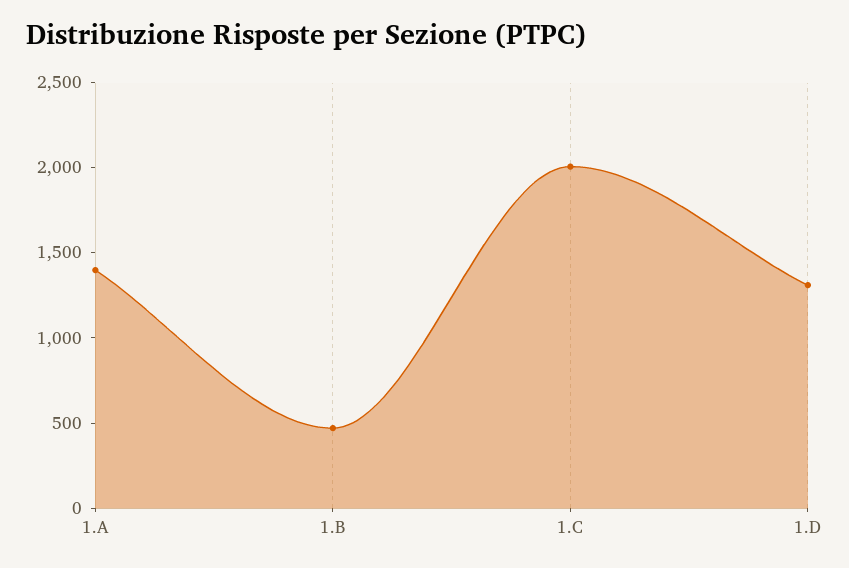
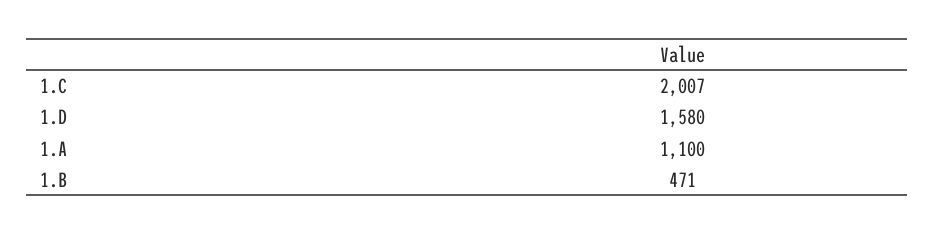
1.A: 1400 -> 1100
1.D: 1300 -> 1580

